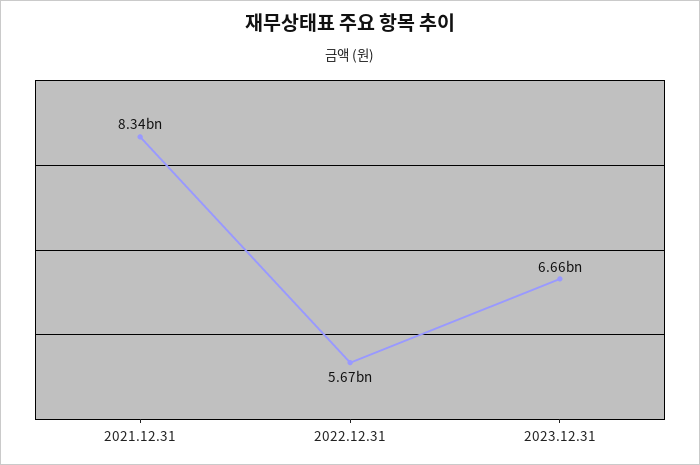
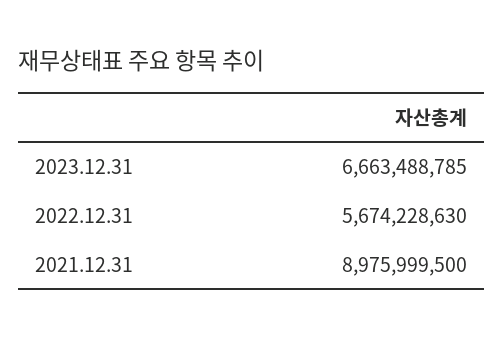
2021.12.31: 8340000000 -> 8975999500

